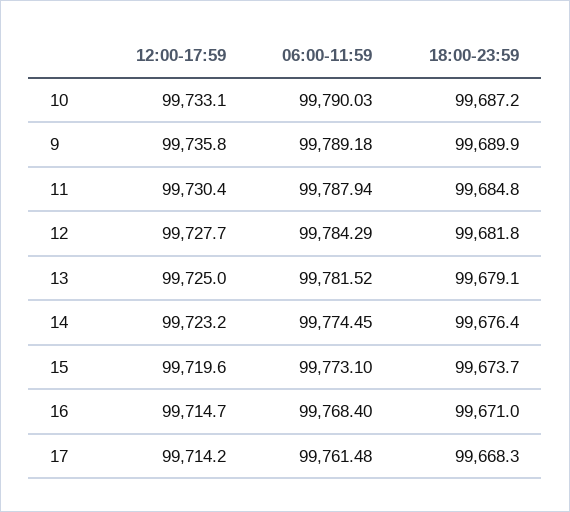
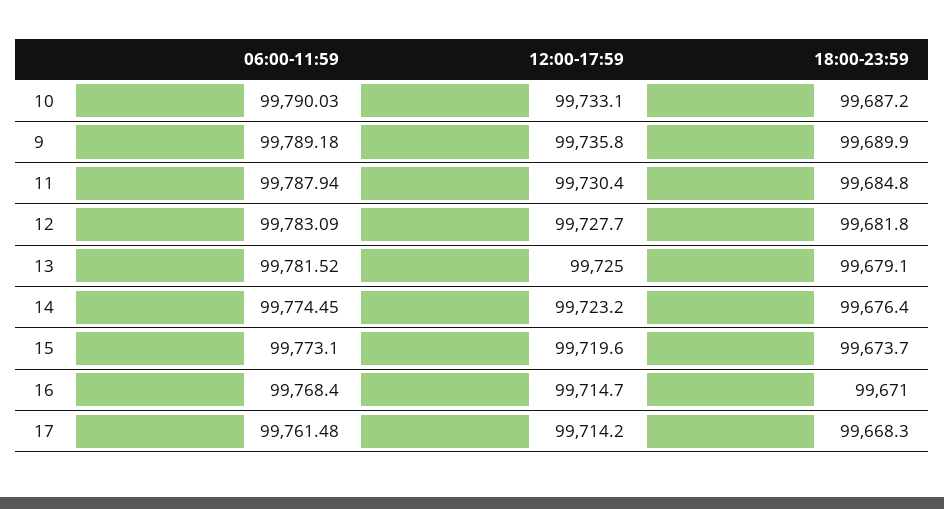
06:00-11:59, 12: 99784.29 -> 99783.09

